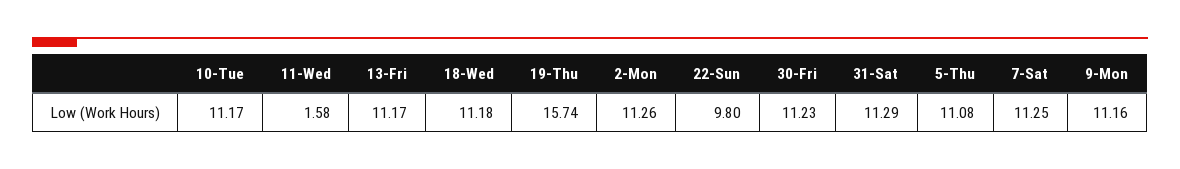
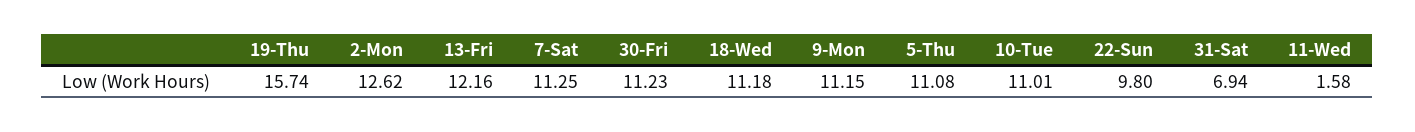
10-Tue: 11.17 -> 11.01
13-Fri: 11.17 -> 12.16
2-Mon: 11.26 -> 12.62
31-Sat: 11.29 -> 6.94
9-Mon: 11.16 -> 11.15

